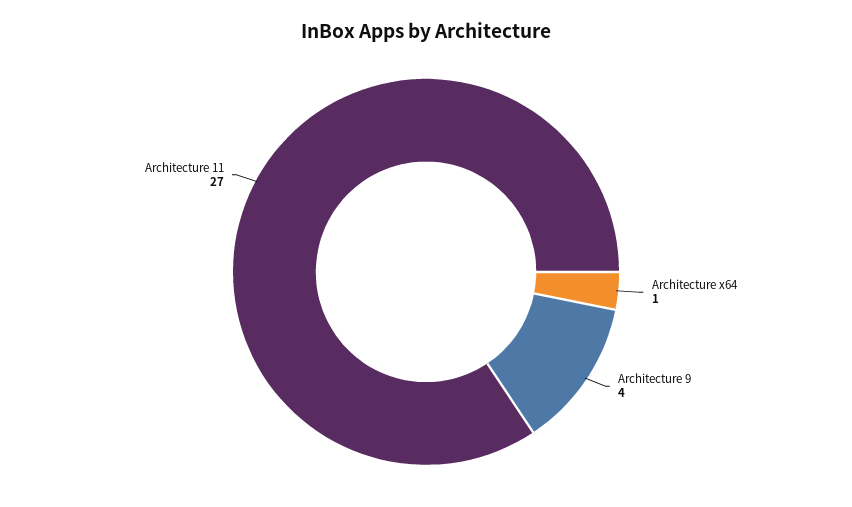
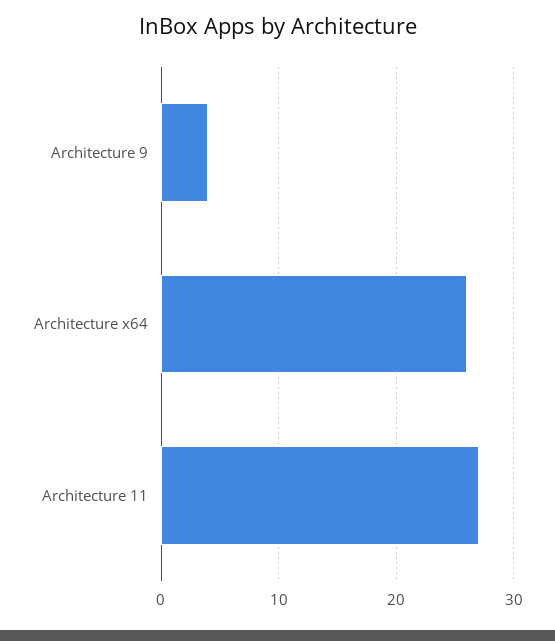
Architecture x64: 1 -> 26

